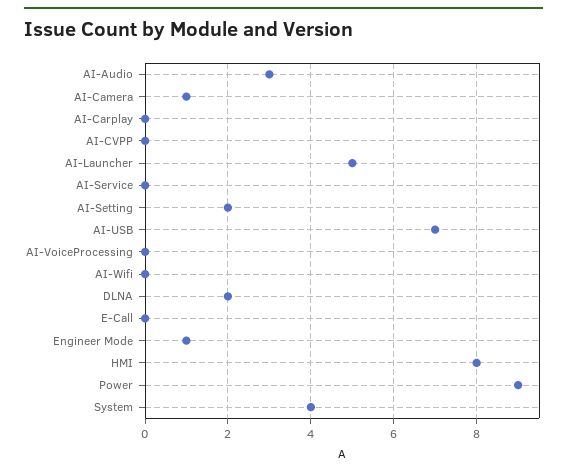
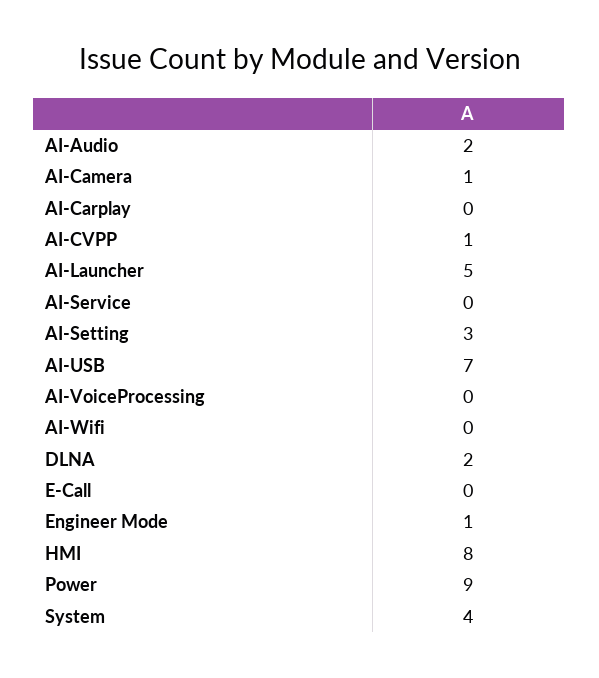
AI-Audio: 3 -> 2
AI-CVPP: 0 -> 1
AI-Setting: 2 -> 3

